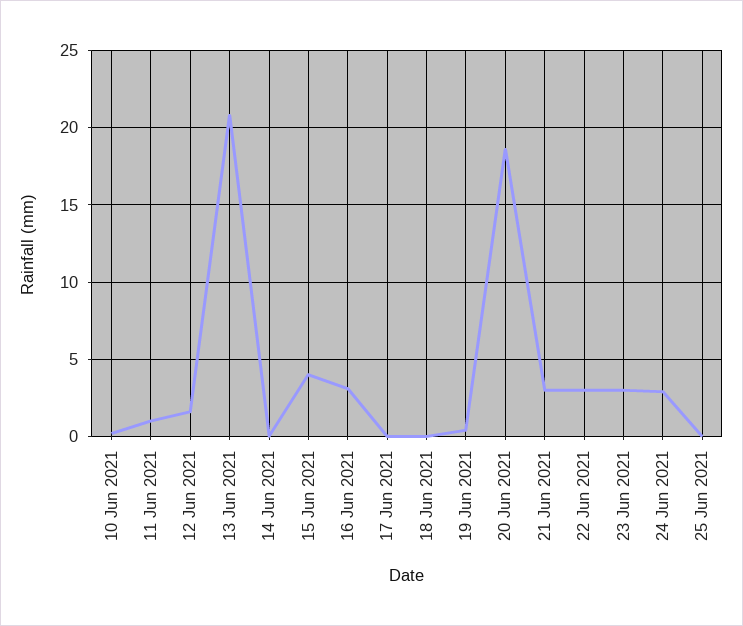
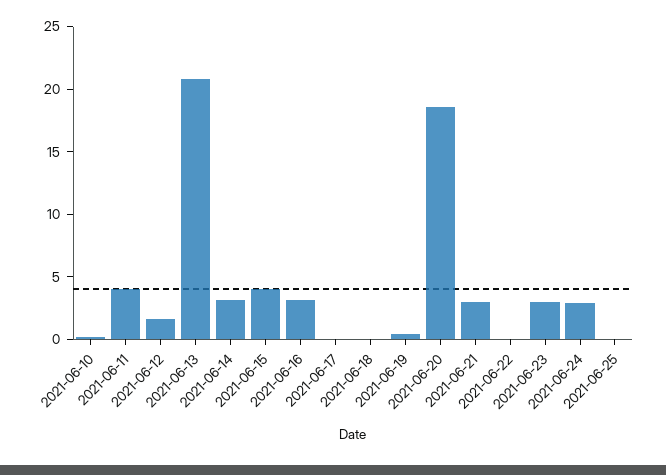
11 Jun 2021: 1 -> 4
14 Jun 2021: 0 -> 3
22 Jun 2021: 3 -> 0

